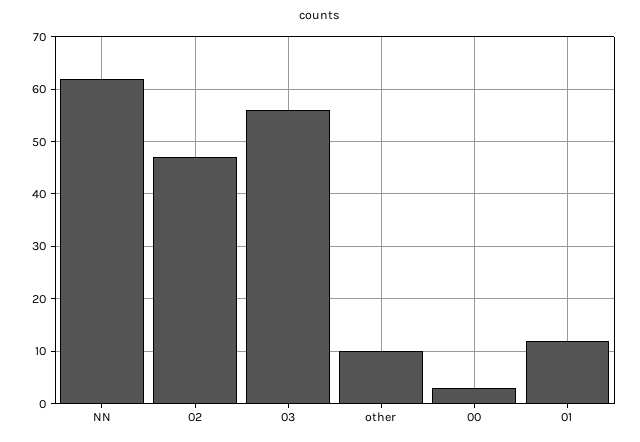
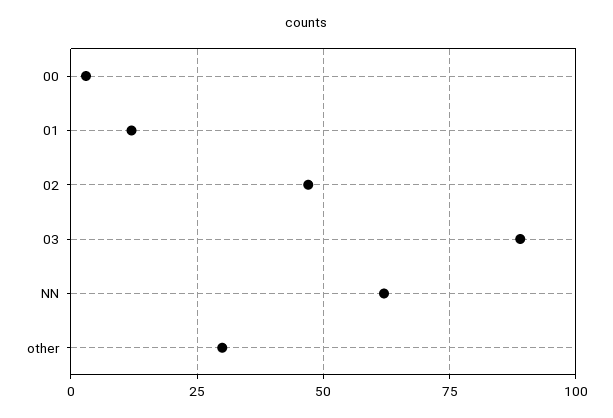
03: 55 -> 90
other: 10 -> 30

